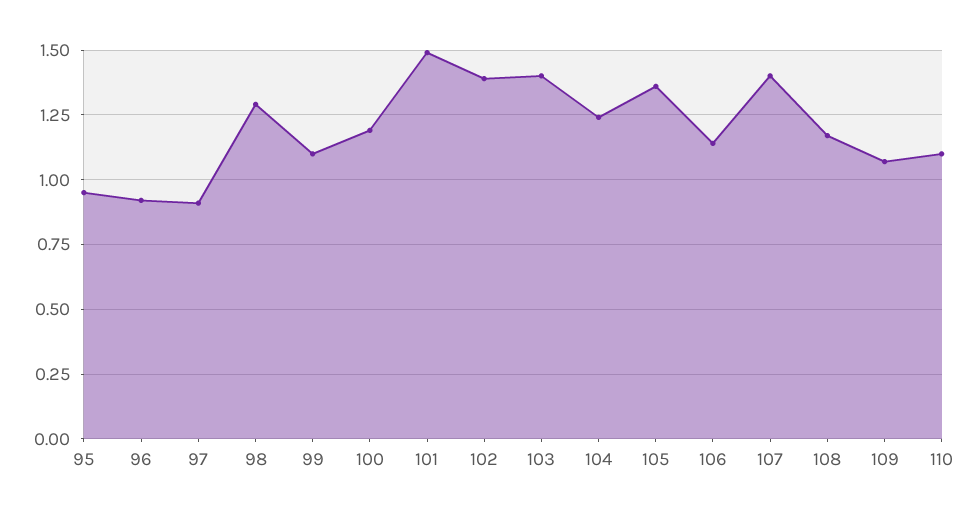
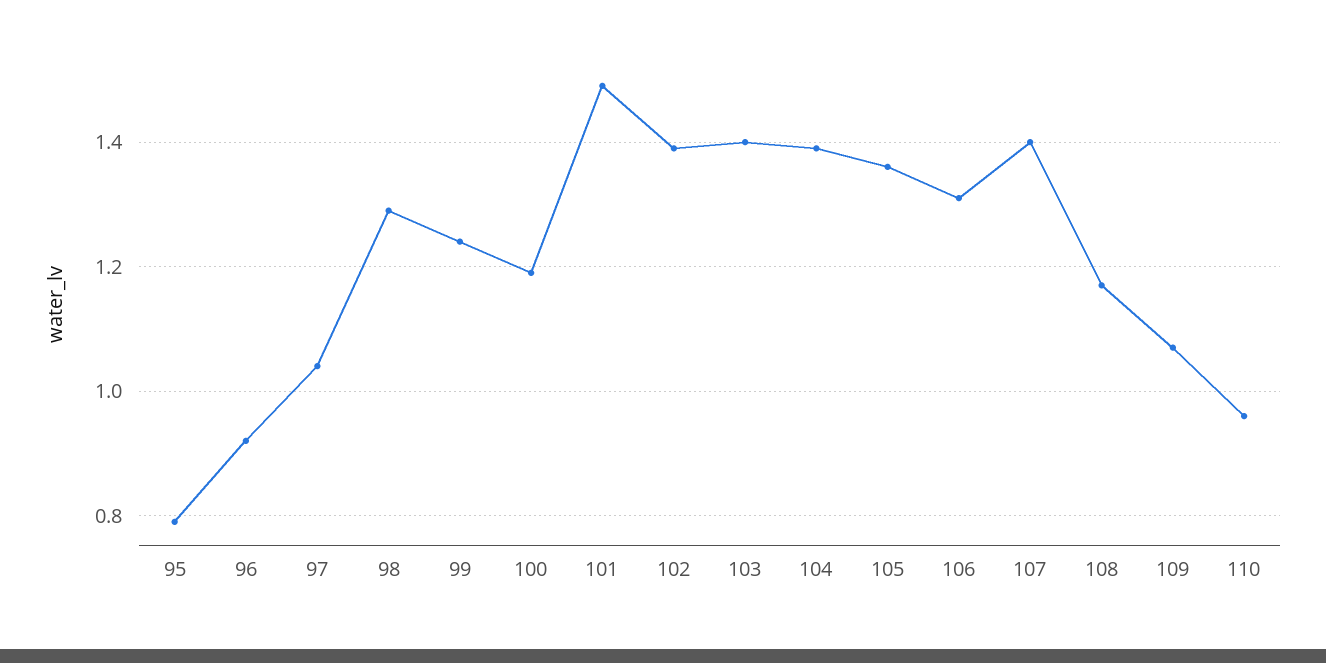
95: 0.95 -> 0.8
97: 0.9 -> 1.05
99: 1.1 -> 1.25
104: 1.25 -> 1.4
106: 1.15 -> 1.3
110: 1.1 -> 0.95

